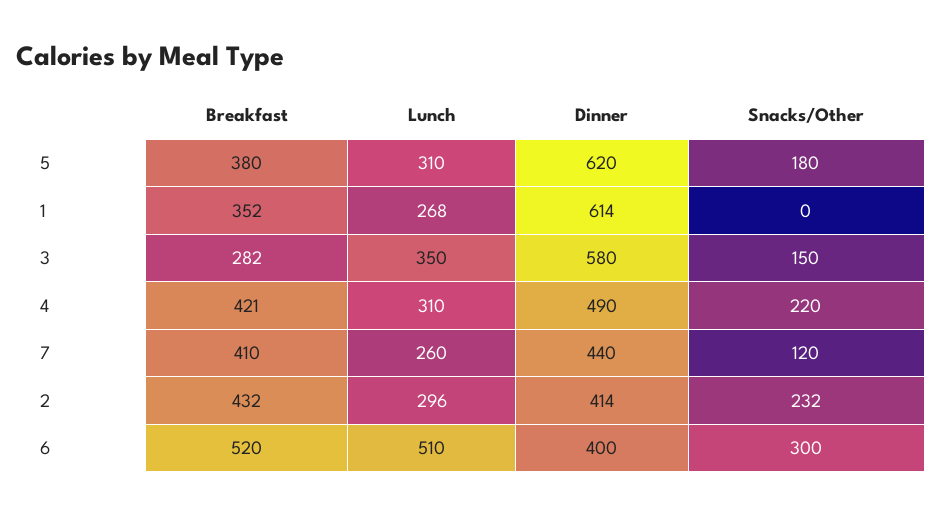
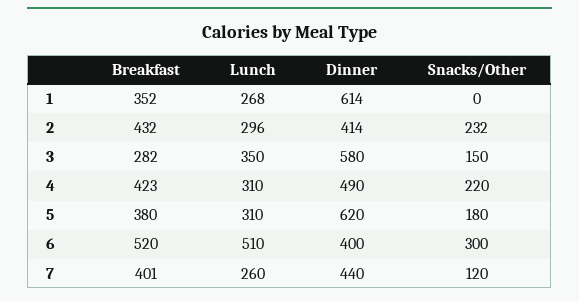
Breakfast, 4: 421 -> 423
Breakfast, 7: 410 -> 401

